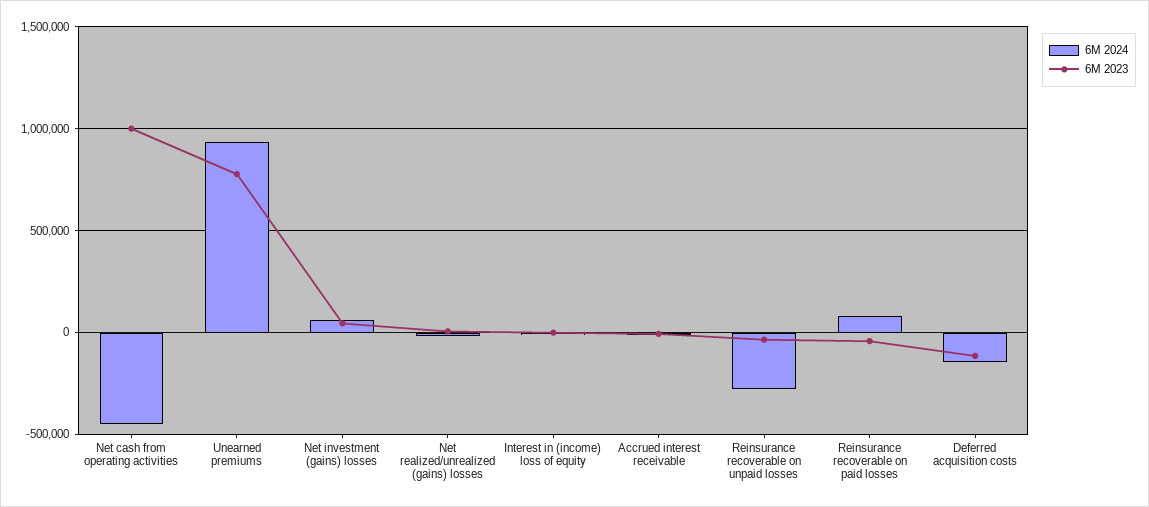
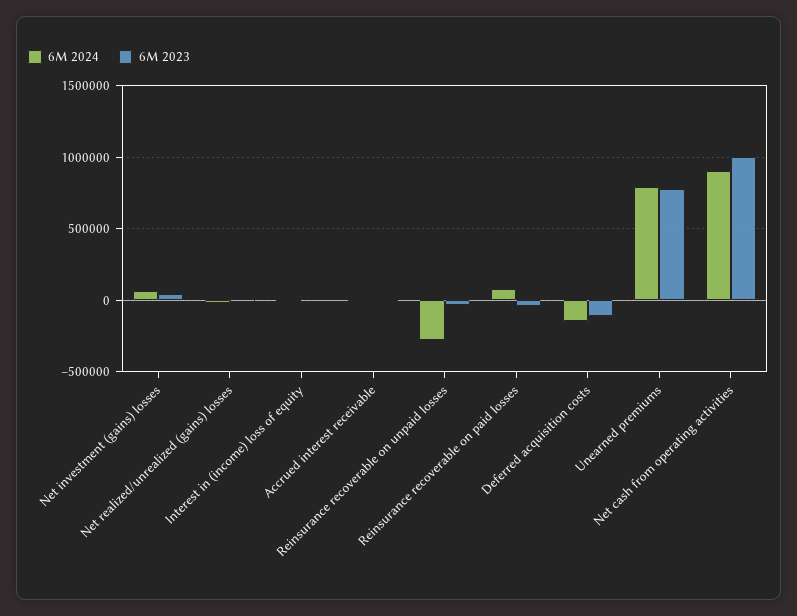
6M 2024, Net cash from operating activities: -450000 -> 900000
6M 2024, Unearned premiums: 950000 -> 800000

